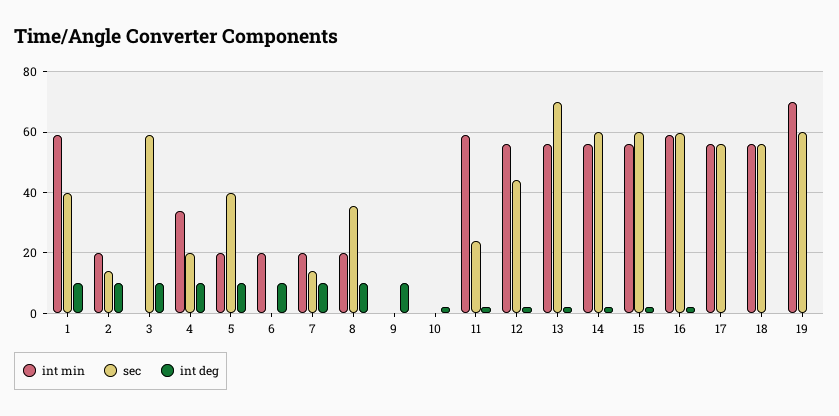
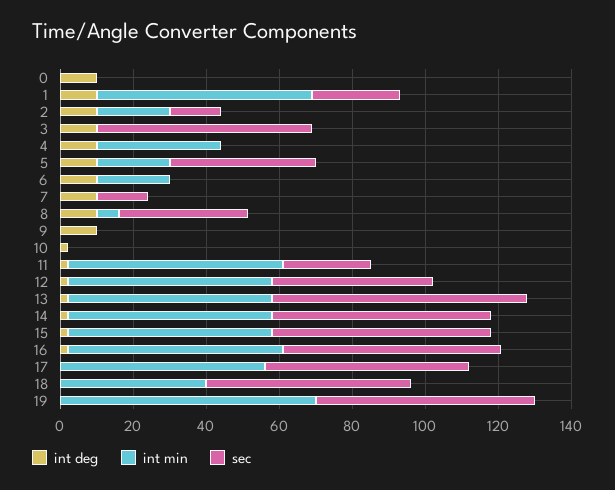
sec, 1: 40 -> 25
sec, 4: 20 -> 0
int min, 7: 20 -> 0
int min, 8: 20 -> 5
int min, 18: 56 -> 40
int deg, 0: none -> 10
int min, 0: none -> 0
sec, 0: none -> 0

